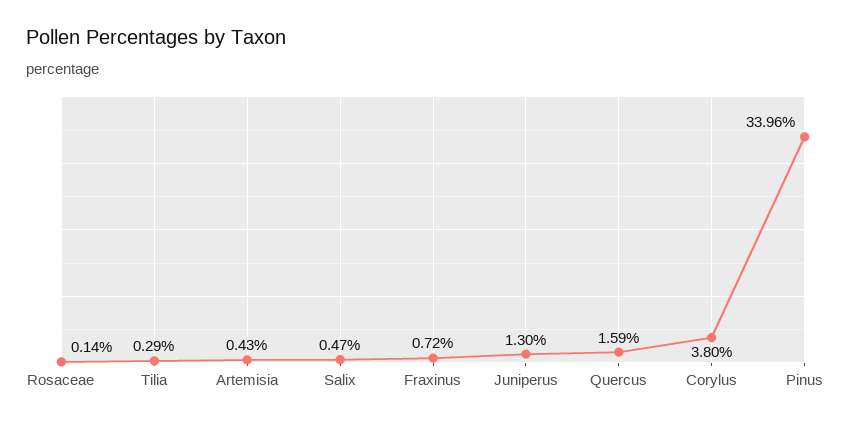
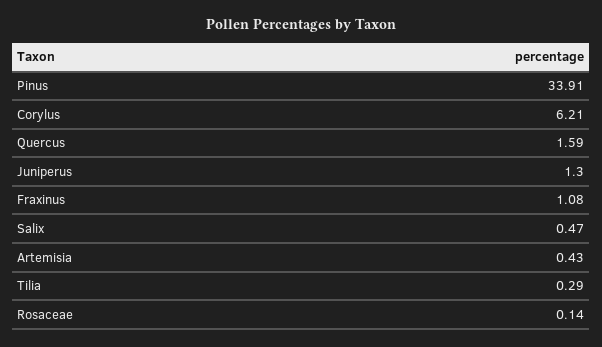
Fraxinus: 0.72 -> 1.08
Corylus: 3.8 -> 6.21
Pinus: 33.96 -> 33.91

